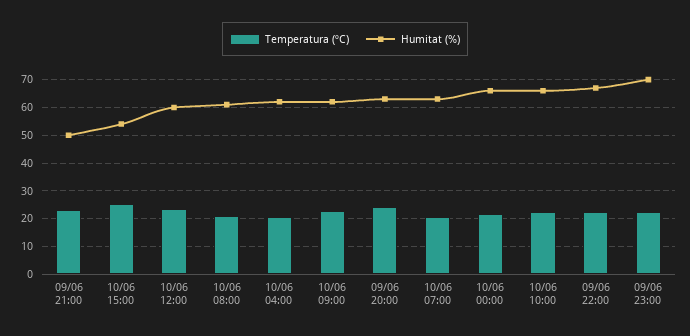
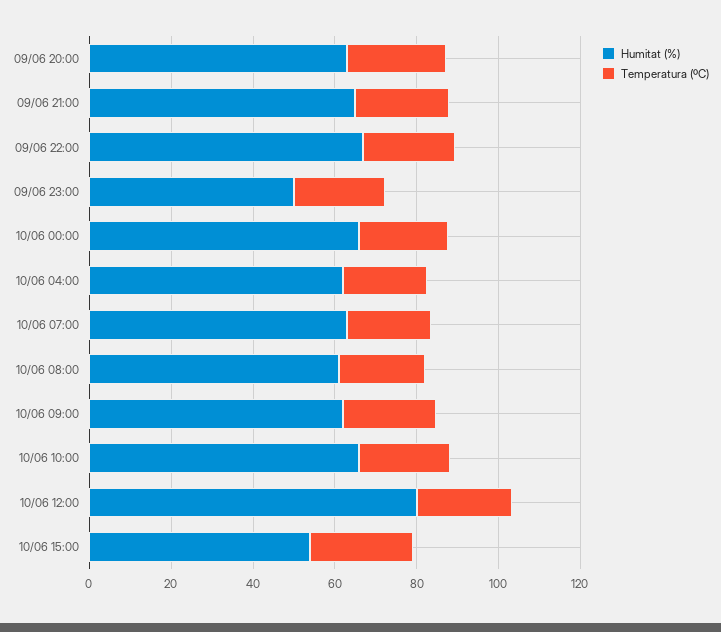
Humitat (%), 09/06 21:00: 50 -> 65
Humitat (%), 10/06 12:00: 60 -> 80
Humitat (%), 09/06 23:00: 70 -> 50

